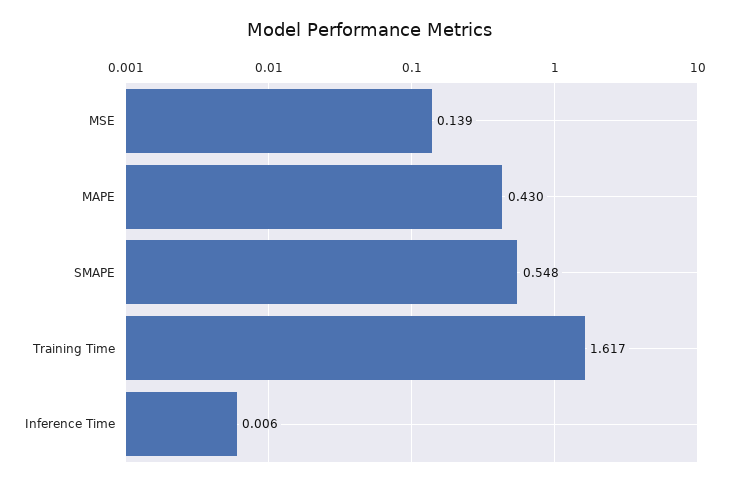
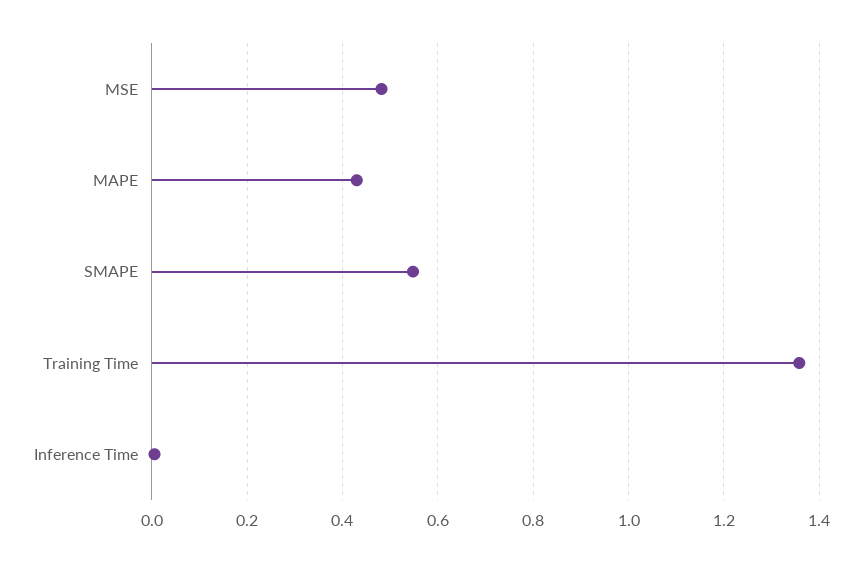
MSE: 0.139 -> 0.48
Training Time: 1.617 -> 1.36

